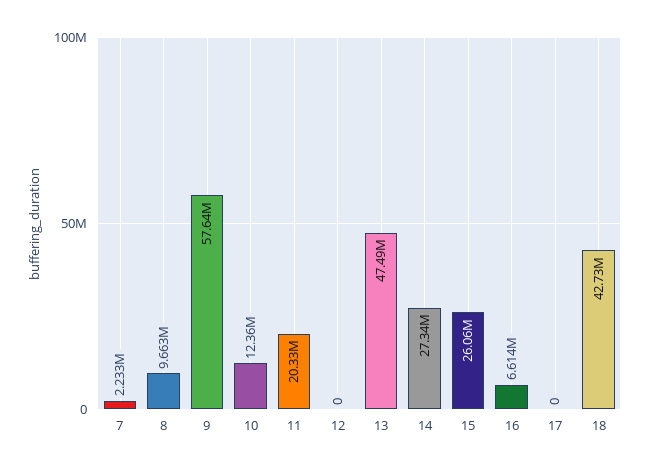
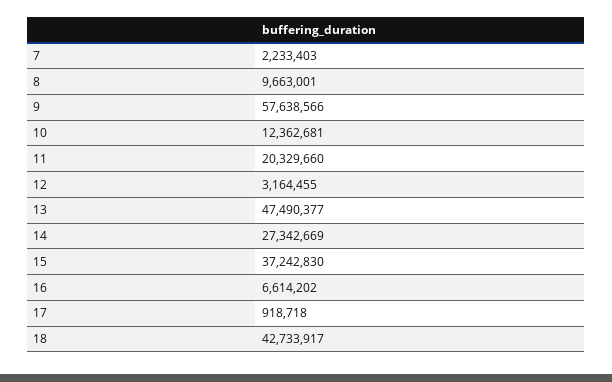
12: 0 -> 3164455
15: 26060000 -> 37242830
17: 0 -> 918718

